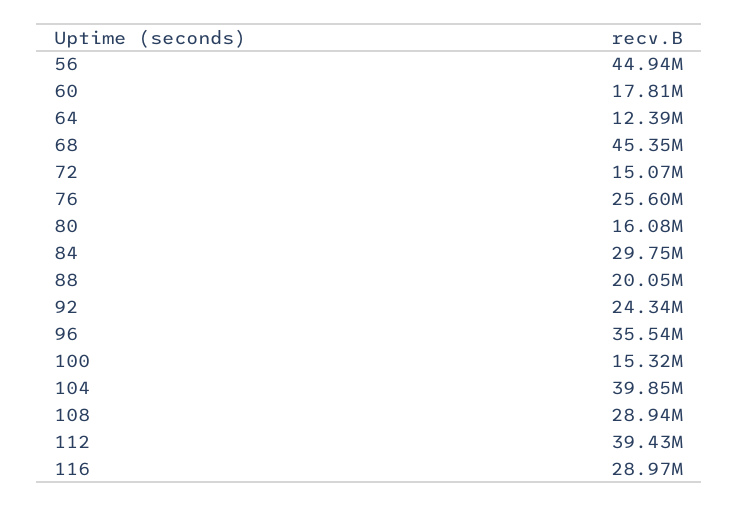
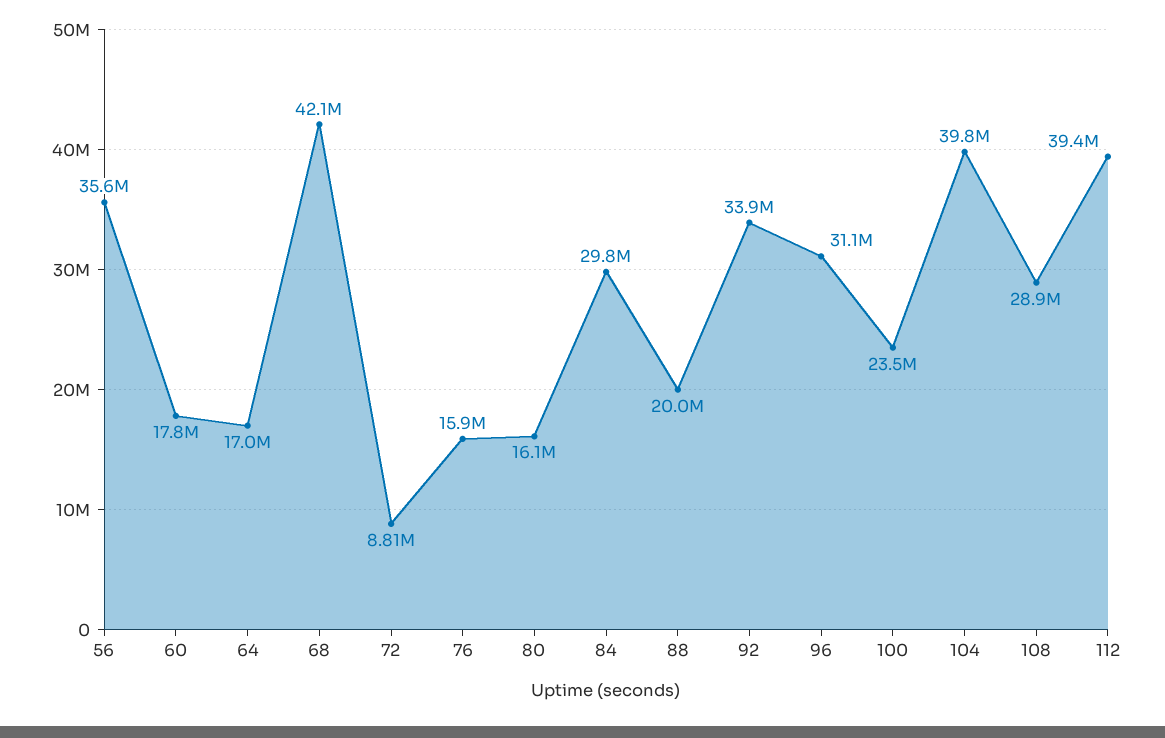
56: 44940000 -> 35600000
64: 12390000 -> 17000000
68: 45350000 -> 42100000
72: 15070000 -> 8810000
76: 25600000 -> 15900000
92: 24340000 -> 33900000
96: 35540000 -> 31100000
100: 15320000 -> 23500000
116: 28970000 -> none

